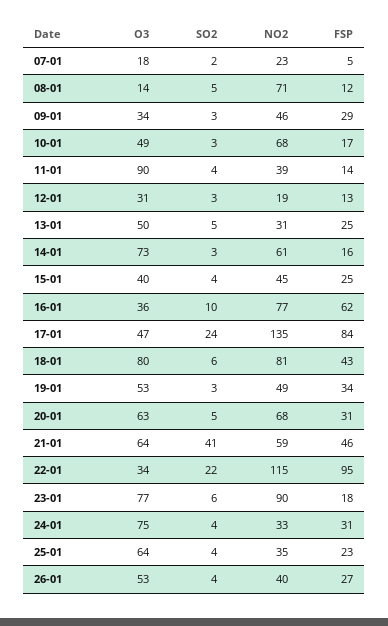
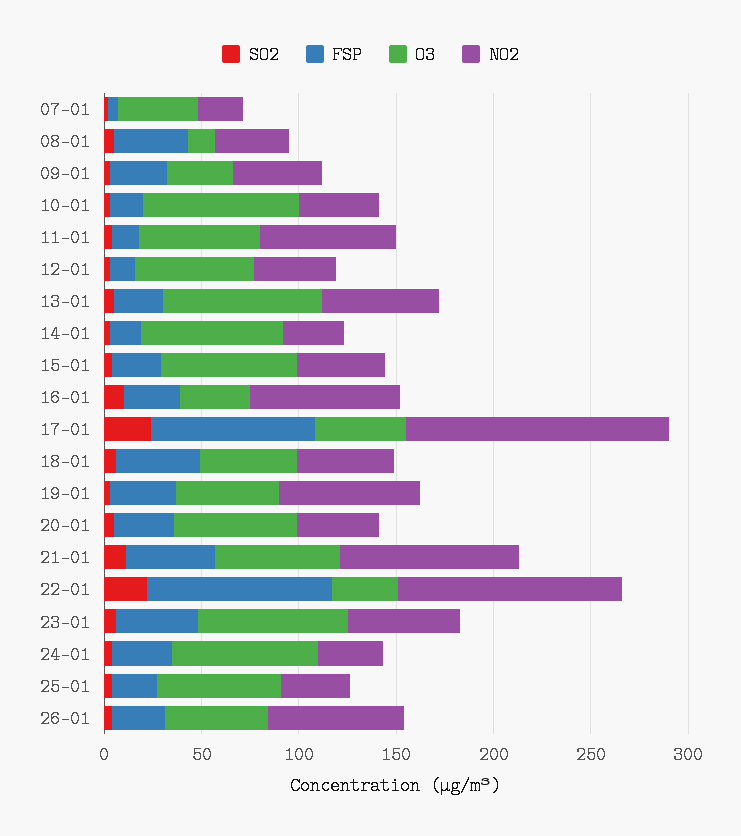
O3, 07-01: 18 -> 40
NO2, 08-01: 71 -> 40
FSP, 08-01: 12 -> 40
O3, 10-01: 49 -> 80
NO2, 10-01: 68 -> 40
O3, 11-01: 90 -> 60
NO2, 11-01: 39 -> 70
O3, 12-01: 31 -> 60
NO2, 12-01: 19 -> 40
O3, 13-01: 50 -> 80
NO2, 13-01: 31 -> 60
NO2, 14-01: 61 -> 30
O3, 15-01: 40 -> 70
FSP, 16-01: 62 -> 30
O3, 18-01: 80 -> 50
NO2, 18-01: 81 -> 50
NO2, 19-01: 49 -> 70
NO2, 20-01: 68 -> 40
SO2, 21-01: 41 -> 10
NO2, 21-01: 59 -> 90
NO2, 23-01: 90 -> 60
FSP, 23-01: 18 -> 40
NO2, 26-01: 40 -> 70

